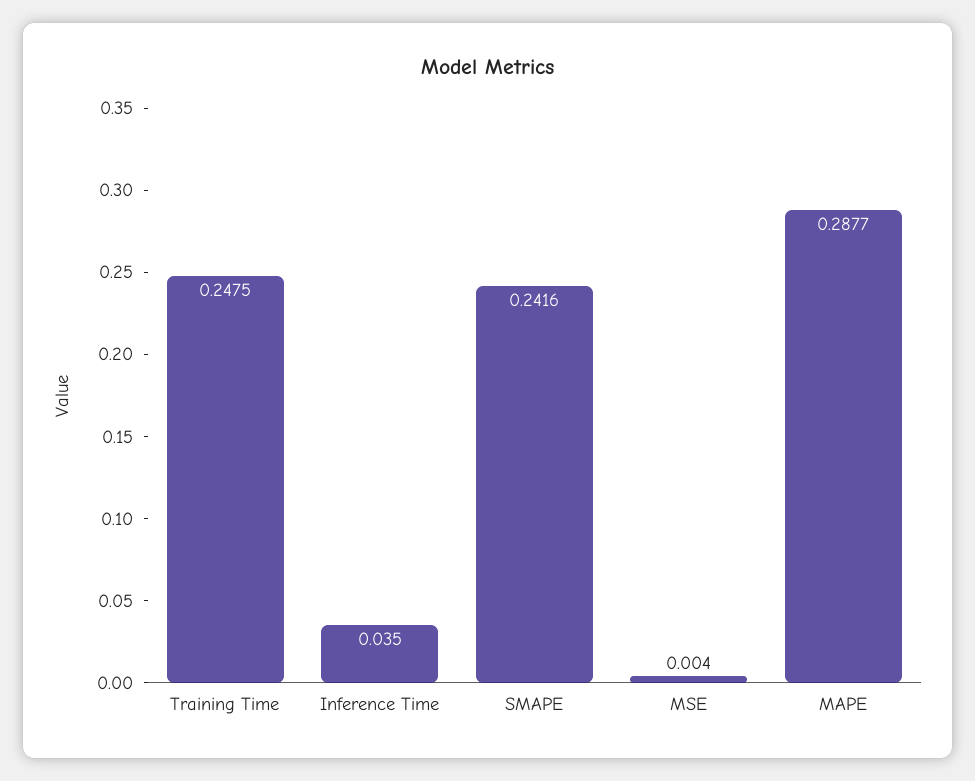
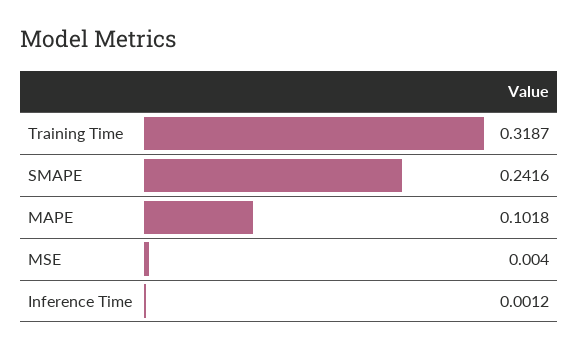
Training Time: 0.2475 -> 0.3187
Inference Time: 0.035 -> 0.0012
MAPE: 0.2877 -> 0.1018

